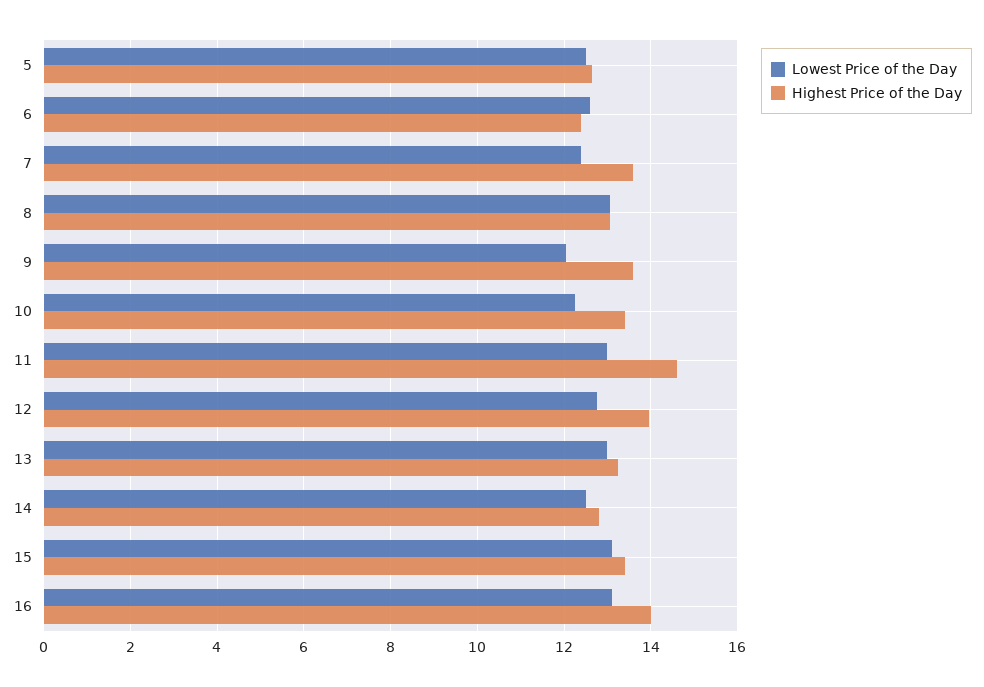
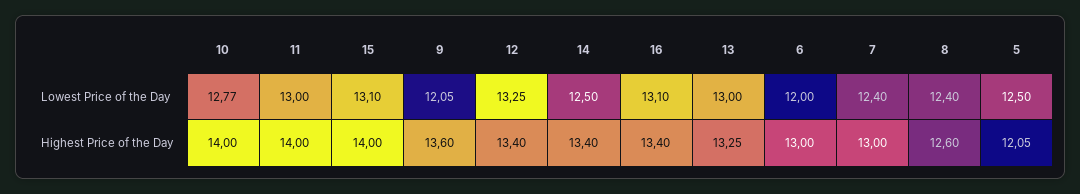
Highest Price of the Day, 5: 12.6 -> 12.05
Lowest Price of the Day, 6: 12.6 -> 12
Highest Price of the Day, 6: 12.4 -> 13
Highest Price of the Day, 7: 13.6 -> 13
Lowest Price of the Day, 8: 13 -> 12.4
Highest Price of the Day, 8: 13 -> 12.6
Lowest Price of the Day, 10: 12.2 -> 12.77
Highest Price of the Day, 10: 13.4 -> 14
Highest Price of the Day, 11: 14.6 -> 14
Lowest Price of the Day, 12: 12.8 -> 13.25
Highest Price of the Day, 12: 14 -> 13.4
Highest Price of the Day, 14: 12.8 -> 13.4
Highest Price of the Day, 15: 13.4 -> 14
Highest Price of the Day, 16: 14 -> 13.4

